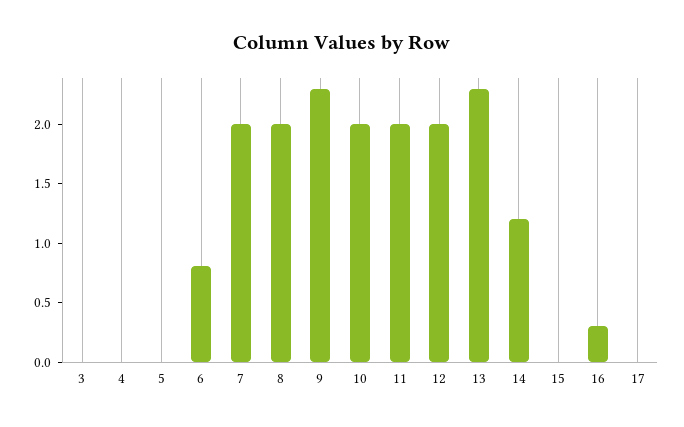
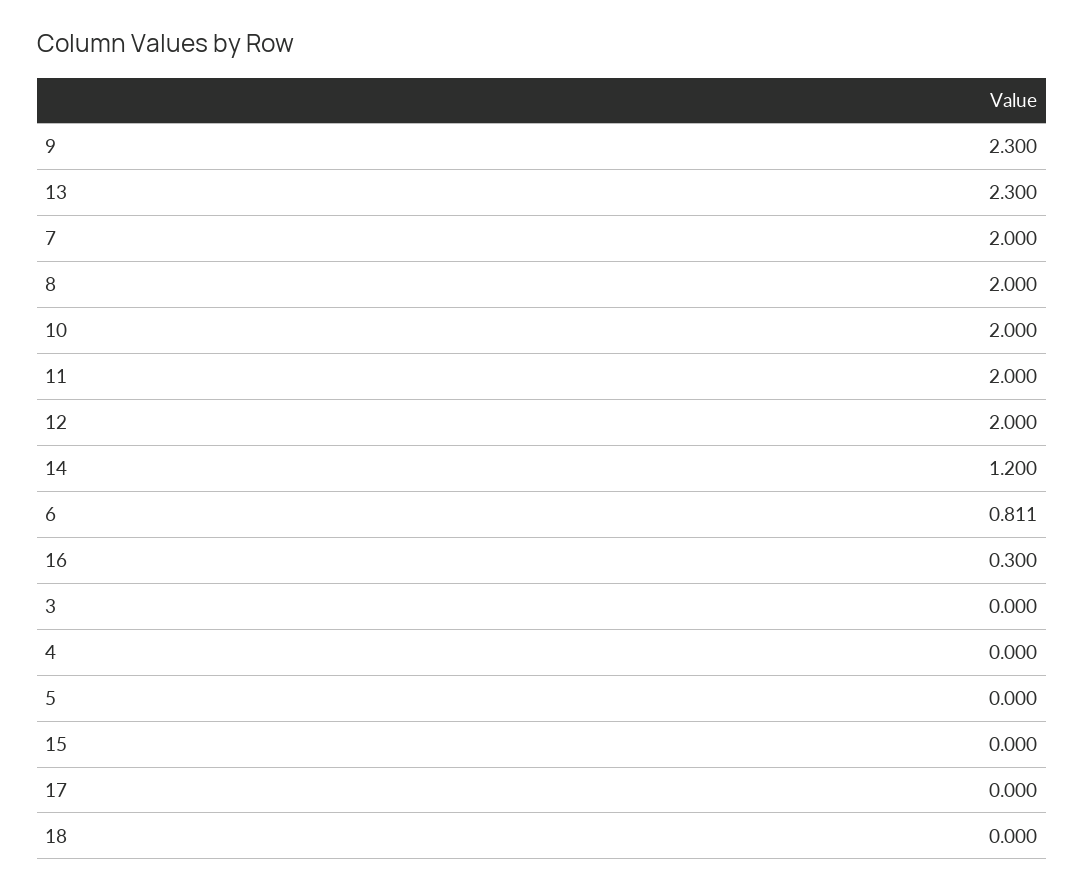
18: none -> 0

